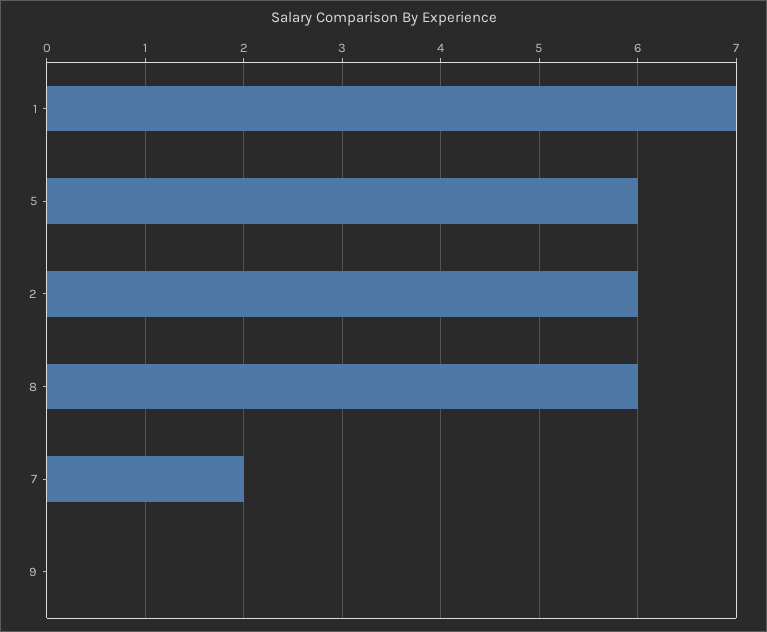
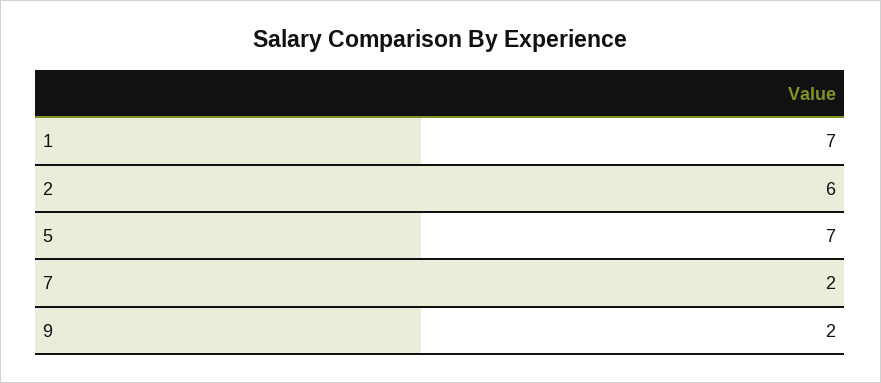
5: 6 -> 7
8: 6 -> none
9: 0 -> 2

